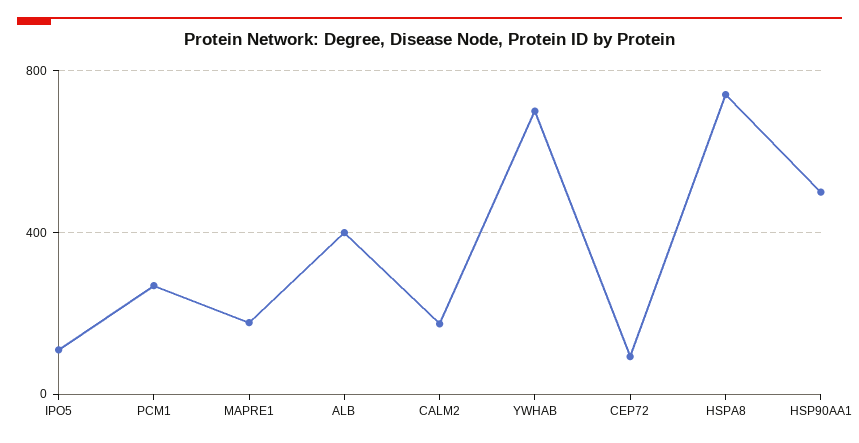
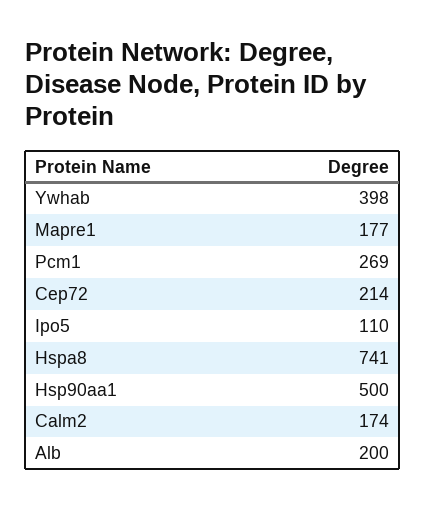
ALB: 400 -> 200
YWHAB: 700 -> 398
CEP72: 100 -> 214

